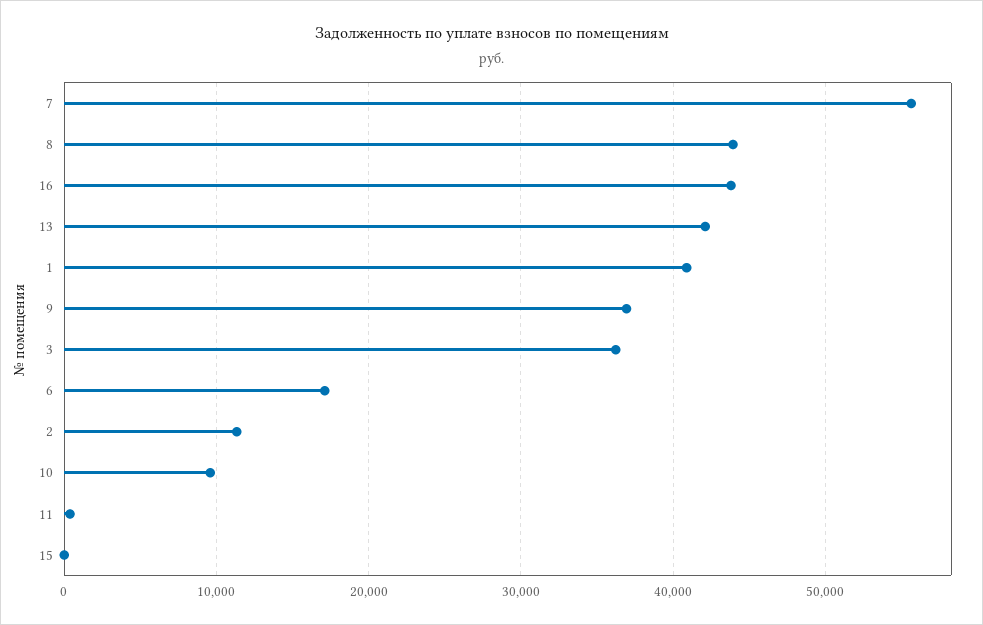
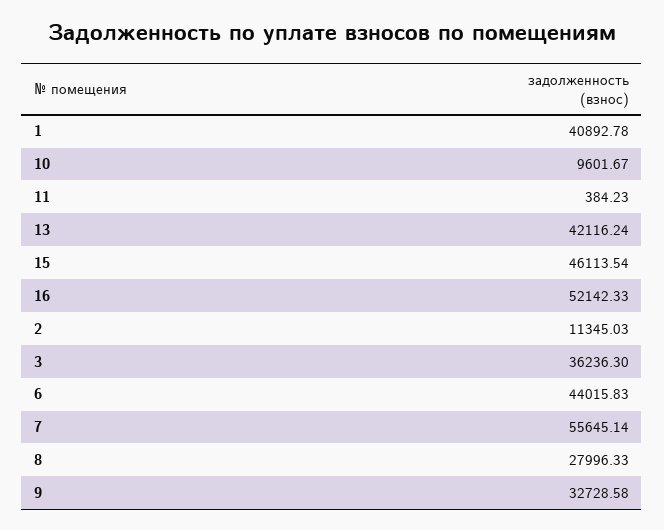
8: 44000 -> 27996.33
16: 44000 -> 52142.33
9: 37000 -> 32728.58
6: 17000 -> 44015.83
15: 0 -> 46113.54

